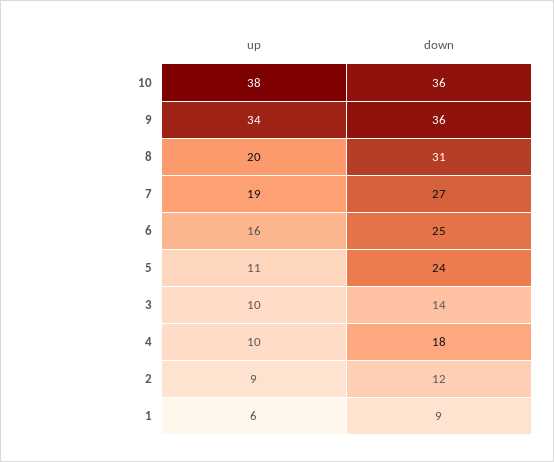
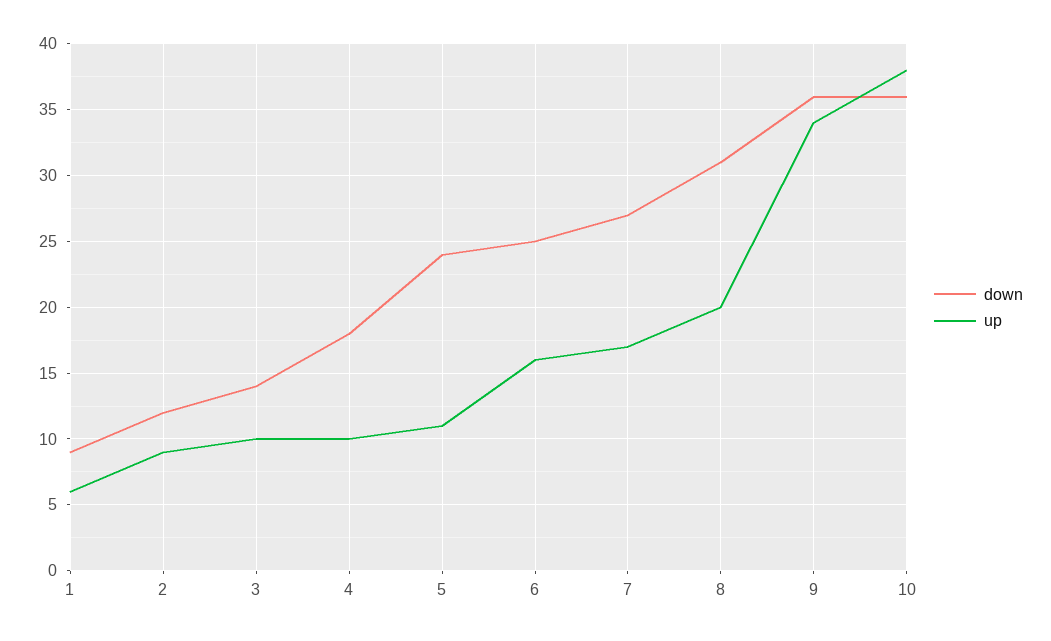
up, 7: 19 -> 17

